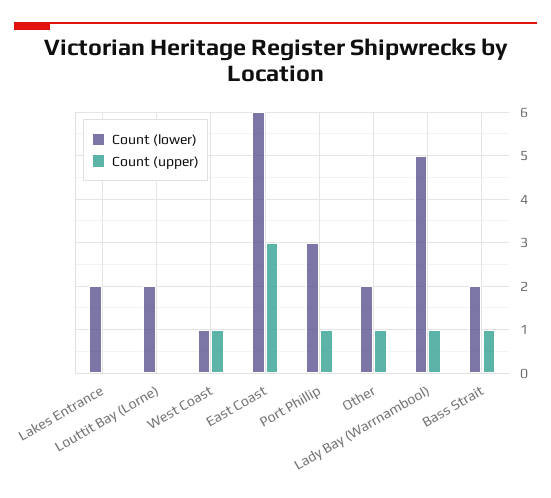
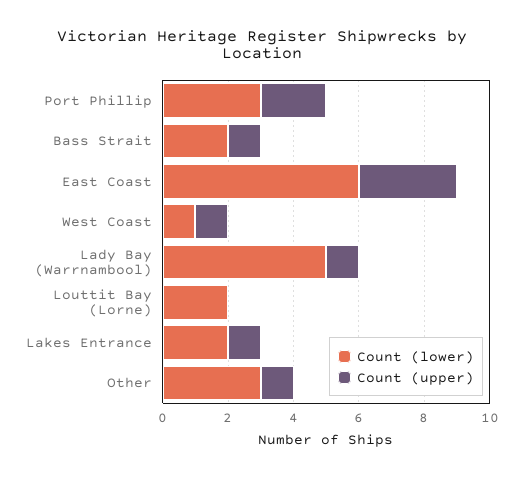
Count (upper), Lakes Entrance: 0 -> 1
Count (upper), Port Phillip: 1 -> 2
Count (lower), Other: 2 -> 3

